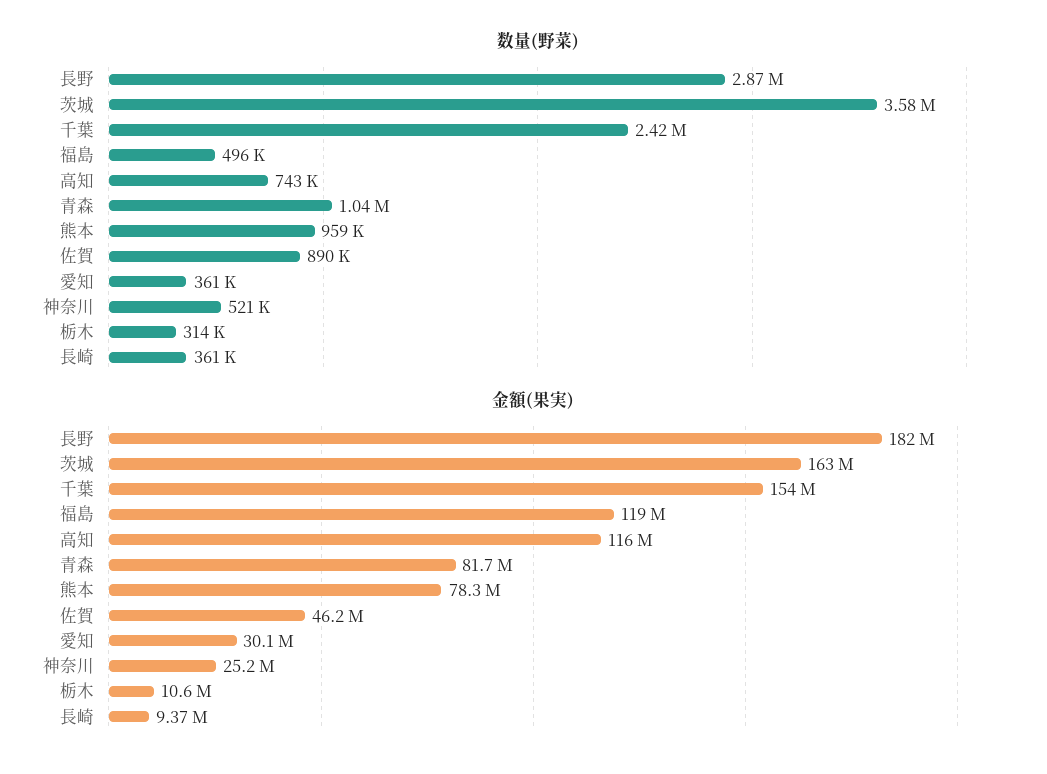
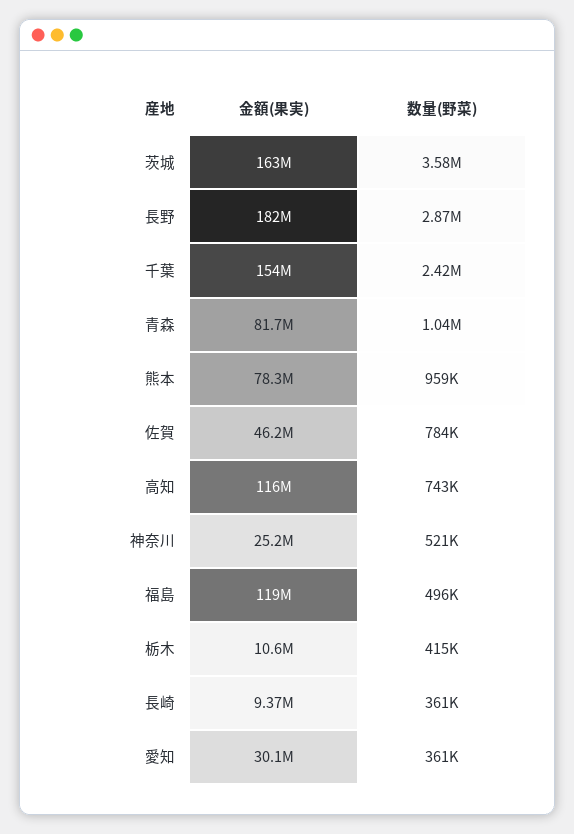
数量(野菜), 佐賀: 890000 -> 784000
数量(野菜), 栃木: 314000 -> 415000

